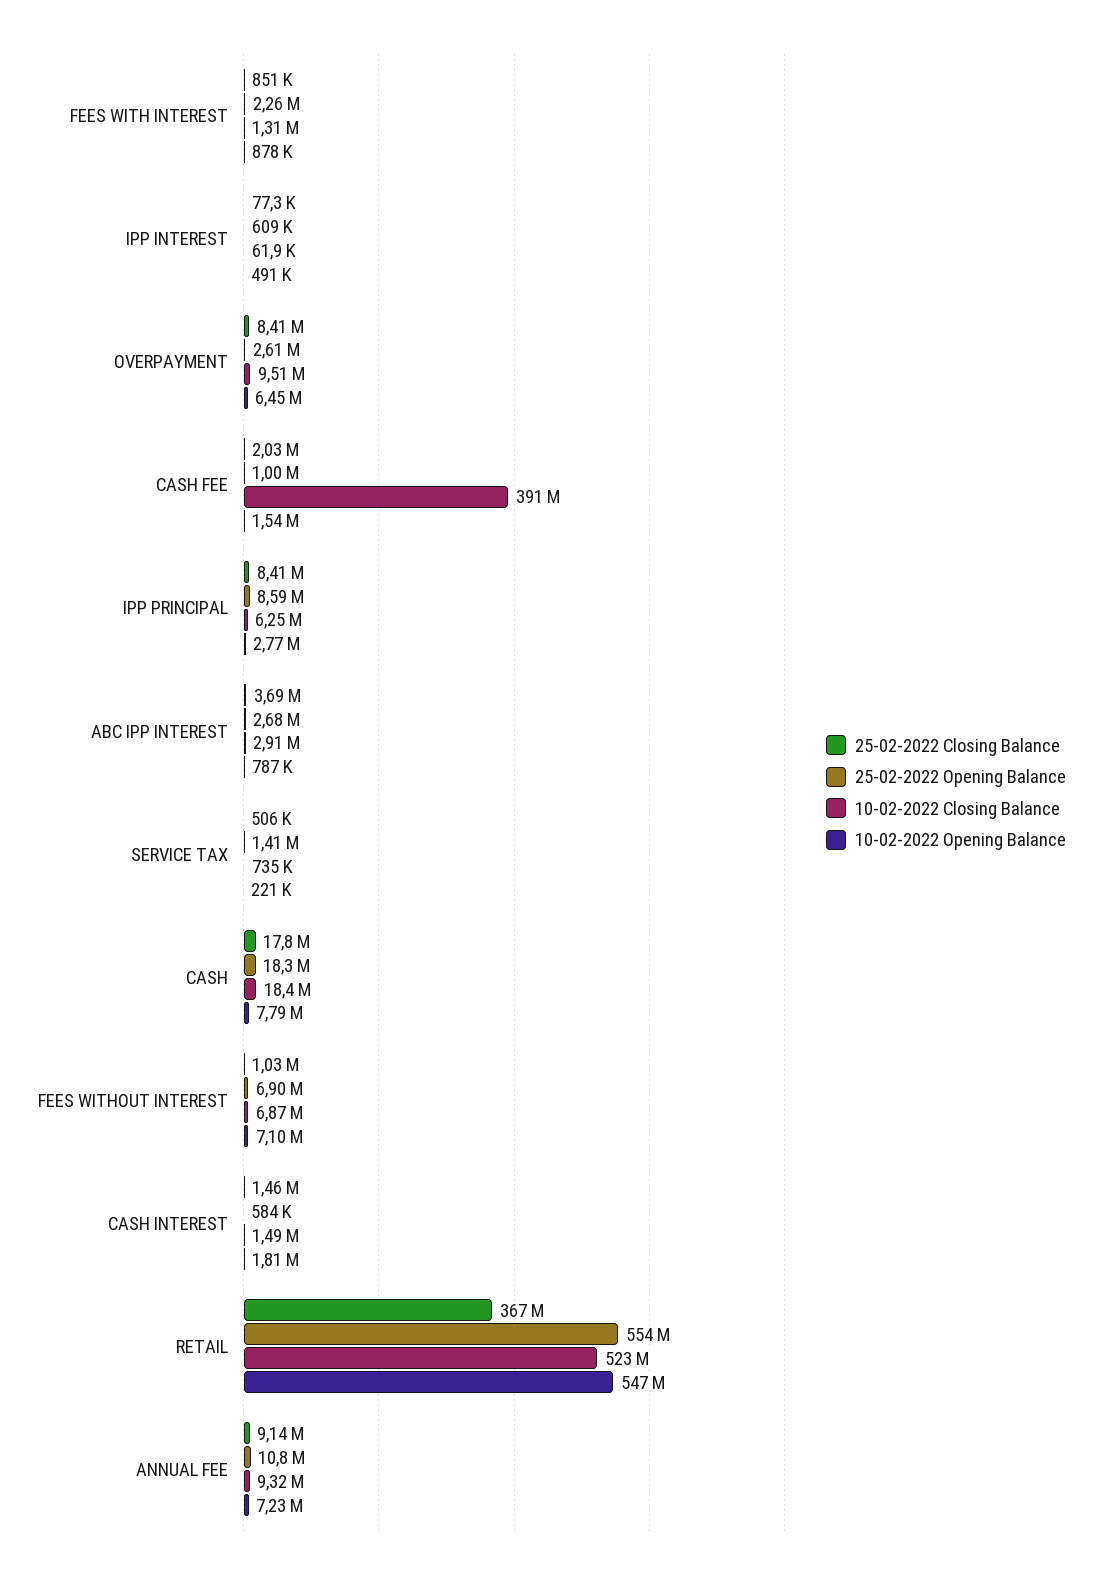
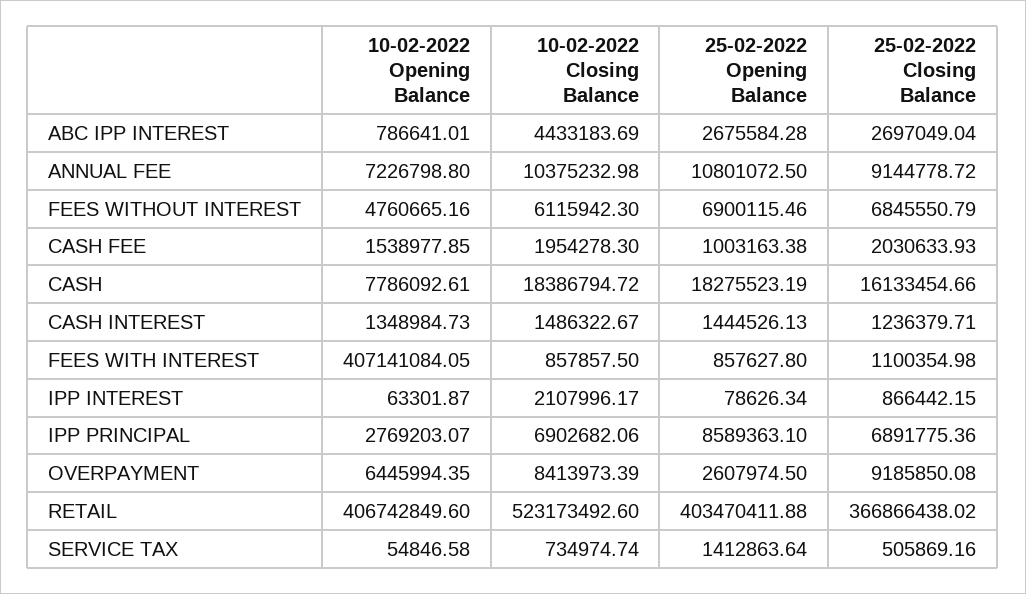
25-02-2022 Closing Balance, FEES WITH INTEREST: 851000 -> 1100354.98
25-02-2022 Opening Balance, FEES WITH INTEREST: 2260000 -> 857627.8
10-02-2022 Closing Balance, FEES WITH INTEREST: 1310000 -> 857857.5
10-02-2022 Opening Balance, FEES WITH INTEREST: 878000 -> 407141084.05
25-02-2022 Closing Balance, IPP INTEREST: 77300 -> 866442.15
25-02-2022 Opening Balance, IPP INTEREST: 609000 -> 78626.34
10-02-2022 Closing Balance, IPP INTEREST: 61900 -> 2107996.17
10-02-2022 Opening Balance, IPP INTEREST: 491000 -> 63301.87
25-02-2022 Closing Balance, OVERPAYMENT: 8410000 -> 9185850.08
10-02-2022 Closing Balance, OVERPAYMENT: 9510000 -> 8413973.39
10-02-2022 Closing Balance, CASH FEE: 391000000 -> 1954278.3
25-02-2022 Closing Balance, IPP PRINCIPAL: 8410000 -> 6891775.36
10-02-2022 Closing Balance, IPP PRINCIPAL: 6250000 -> 6902682.06
25-02-2022 Closing Balance, ABC IPP INTEREST: 3690000 -> 2697049.04
10-02-2022 Closing Balance, ABC IPP INTEREST: 2910000 -> 4433183.69
10-02-2022 Opening Balance, SERVICE TAX: 221000 -> 54846.58
25-02-2022 Closing Balance, CASH: 17800000 -> 16133454.66
25-02-2022 Closing Balance, FEES WITHOUT INTEREST: 1030000 -> 6845550.79
10-02-2022 Closing Balance, FEES WITHOUT INTEREST: 6870000 -> 6115942.3
10-02-2022 Opening Balance, FEES WITHOUT INTEREST: 7100000 -> 4760665.16
25-02-2022 Closing Balance, CASH INTEREST: 1460000 -> 1236379.71
25-02-2022 Opening Balance, CASH INTEREST: 584000 -> 1444526.13
10-02-2022 Opening Balance, CASH INTEREST: 1810000 -> 1348984.73
25-02-2022 Opening Balance, RETAIL: 554000000 -> 403470411.88
10-02-2022 Opening Balance, RETAIL: 547000000 -> 406742849.6
10-02-2022 Closing Balance, ANNUAL FEE: 9320000 -> 10375232.98

